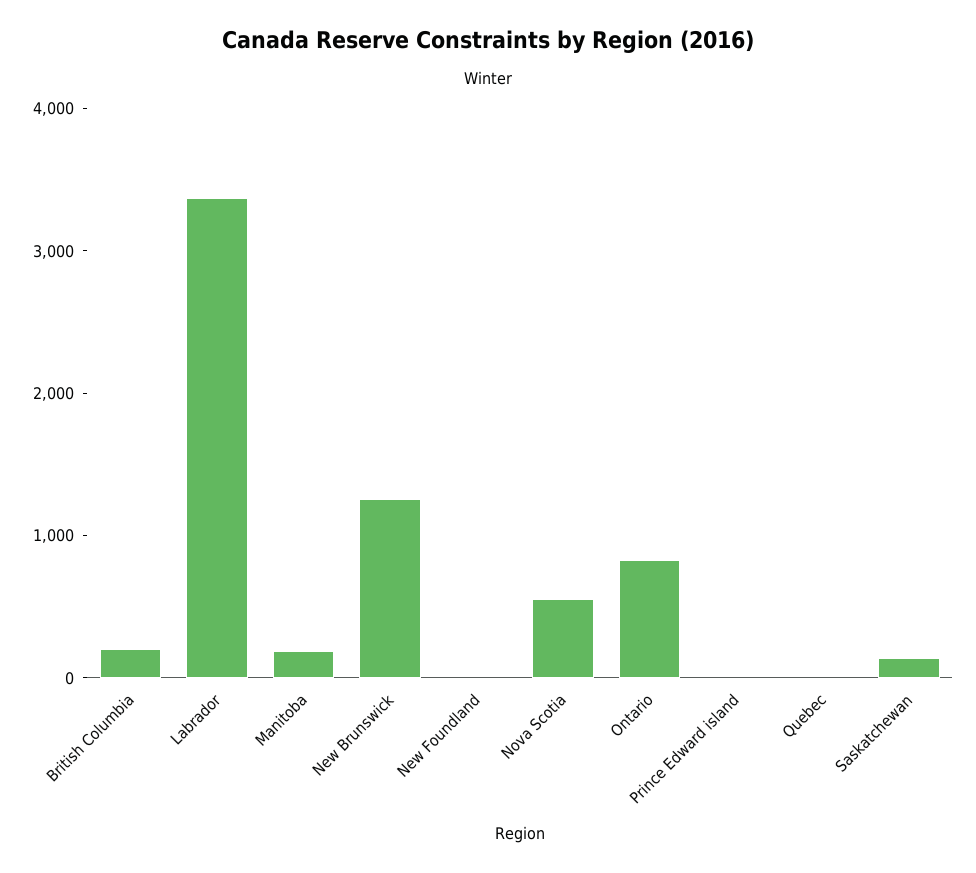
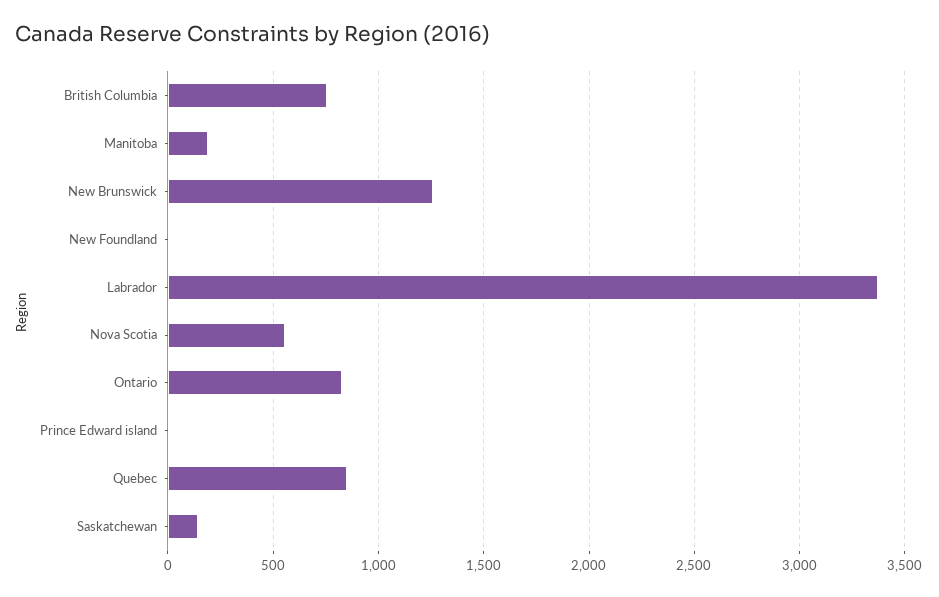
British Columbia: 200 -> 750
Quebec: 0 -> 850

